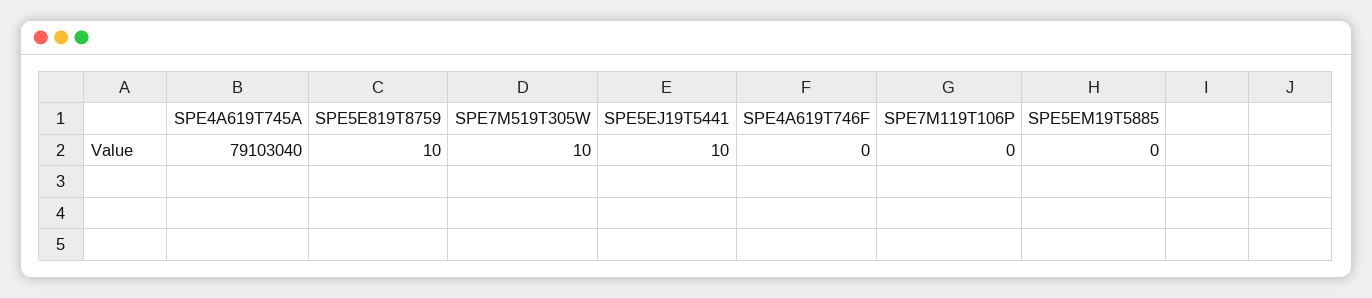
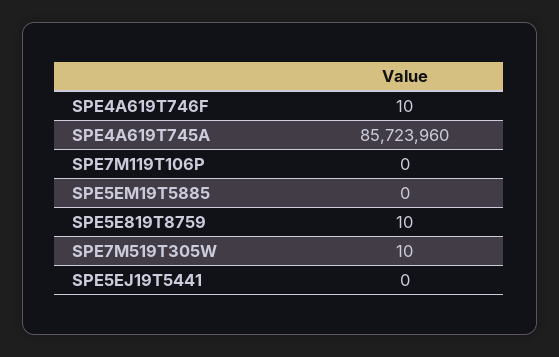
SPE4A619T745A: 79103040 -> 85723960
SPE5EJ19T5441: 10 -> 0
SPE4A619T746F: 0 -> 10

